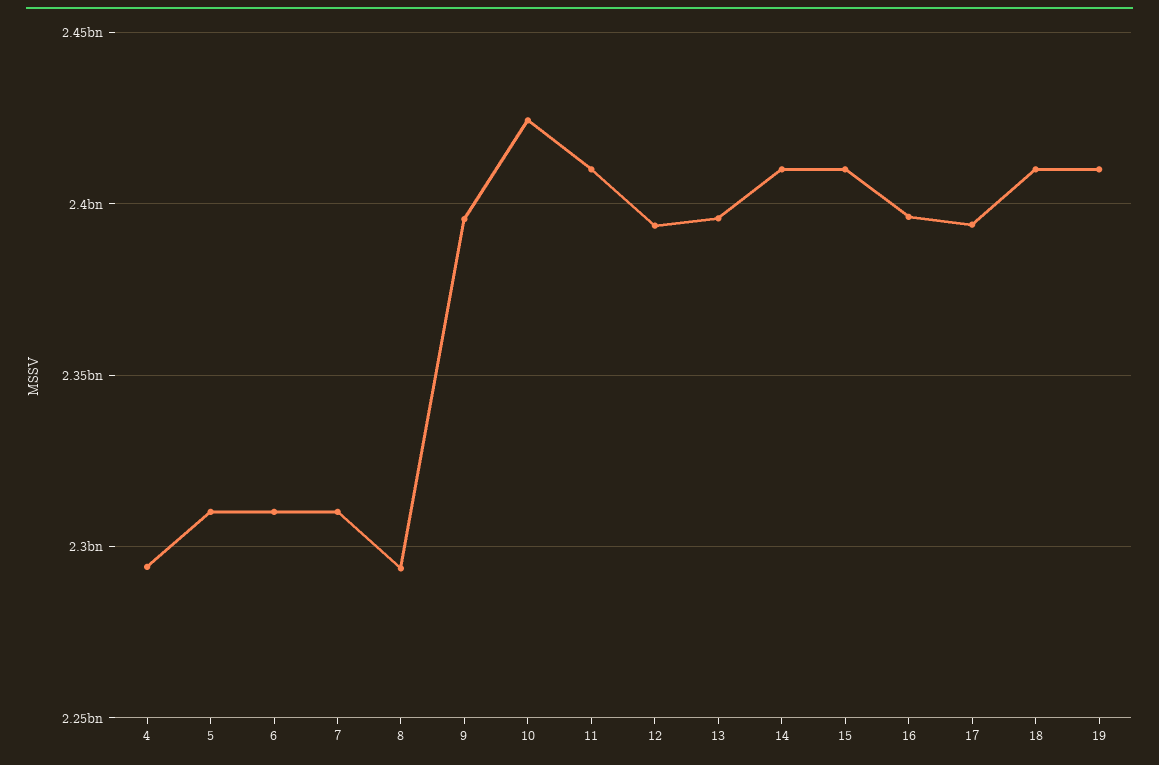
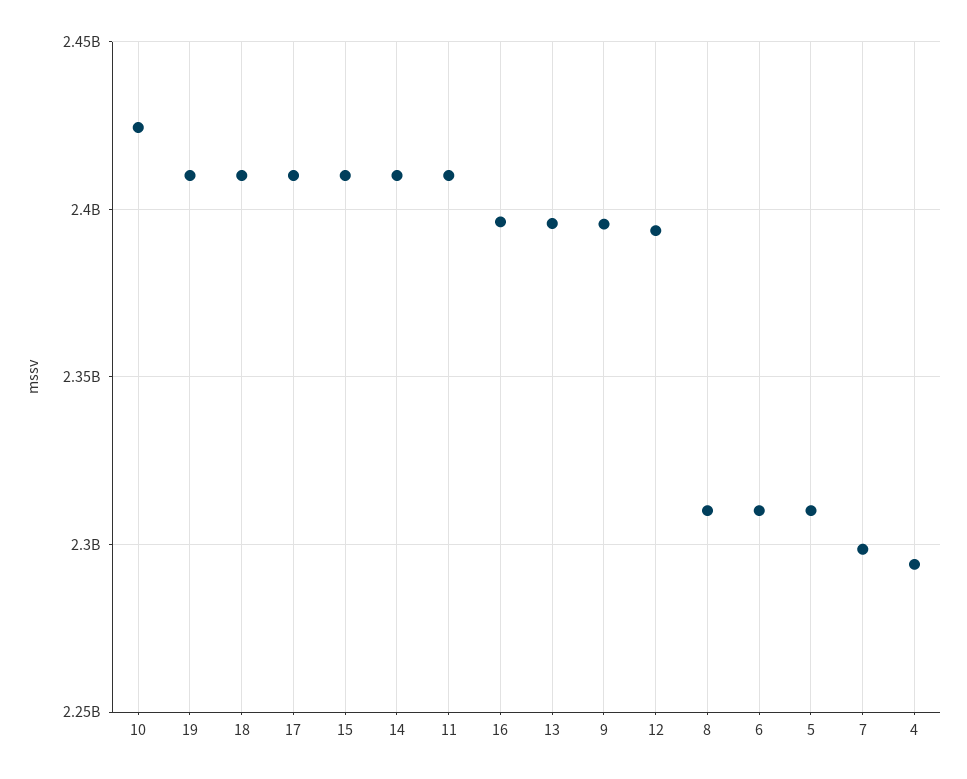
7: 2310000000 -> 2300000000
8: 2295000000 -> 2310000000
17: 2395000000 -> 2410000000

